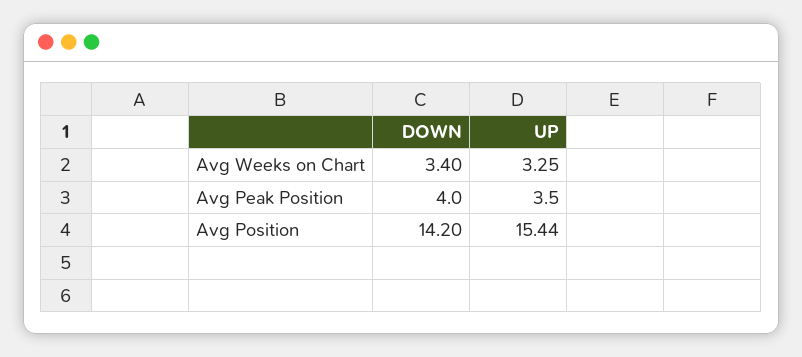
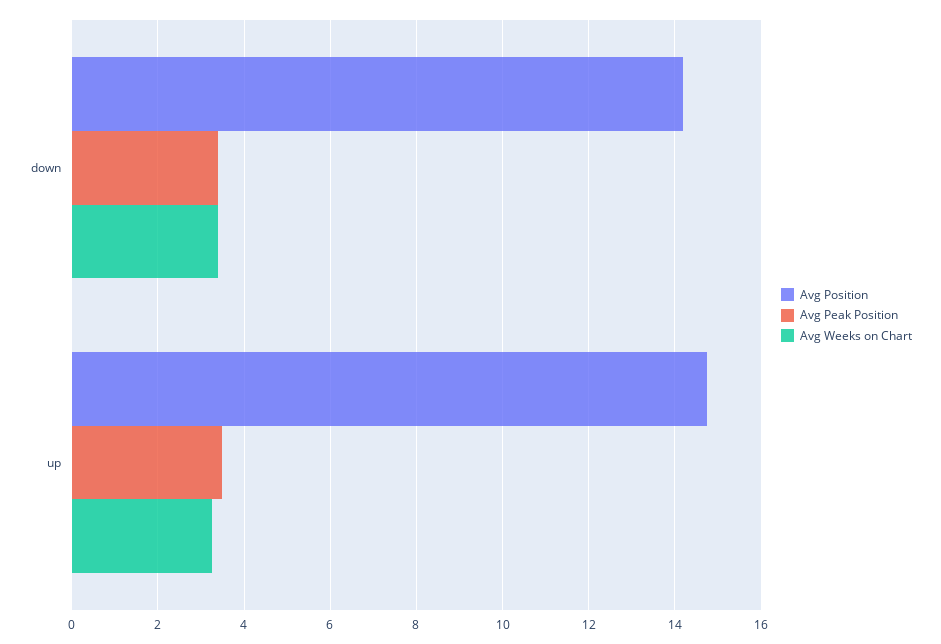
Avg Peak Position, DOWN: 4 -> 3.4
Avg Position, UP: 15.44 -> 14.8

